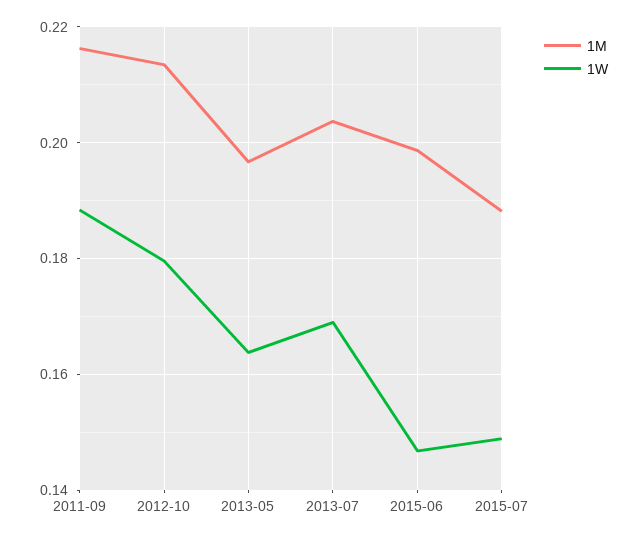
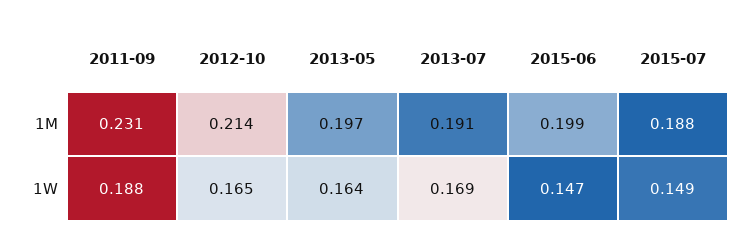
1M, 2011-09: 0.216 -> 0.231
1W, 2012-10: 0.18 -> 0.165
1M, 2013-07: 0.204 -> 0.191

